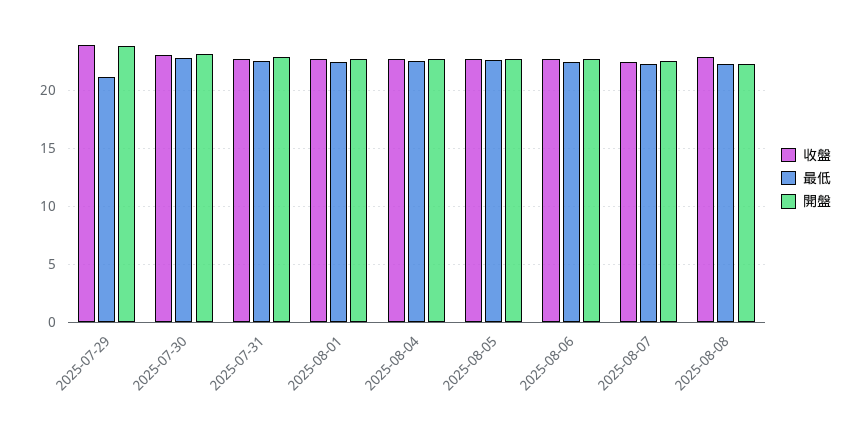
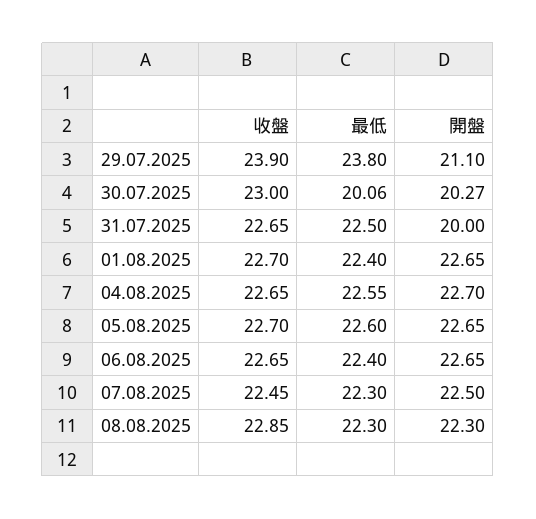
最低, 2025-07-29: 21 -> 23.8
開盤, 2025-07-29: 24 -> 21.1
最低, 2025-07-30: 23 -> 20.06
開盤, 2025-07-30: 23 -> 20.27
開盤, 2025-07-31: 23 -> 20

